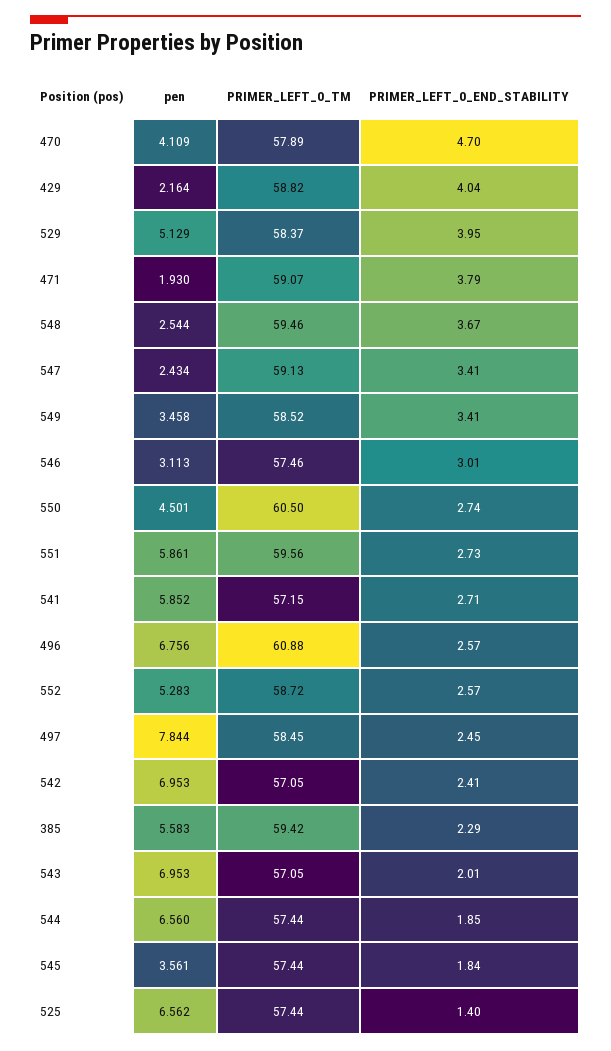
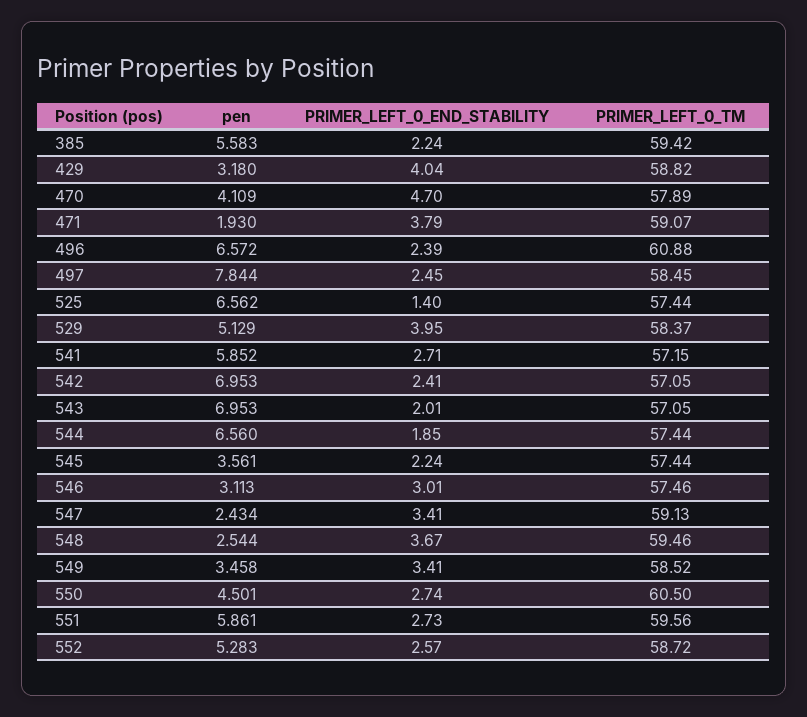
pen, 429: 2.164 -> 3.18
pen, 496: 6.756 -> 6.572
PRIMER_LEFT_0_END_STABILITY, 496: 2.57 -> 2.39
PRIMER_LEFT_0_END_STABILITY, 385: 2.29 -> 2.24
PRIMER_LEFT_0_END_STABILITY, 545: 1.84 -> 2.24

